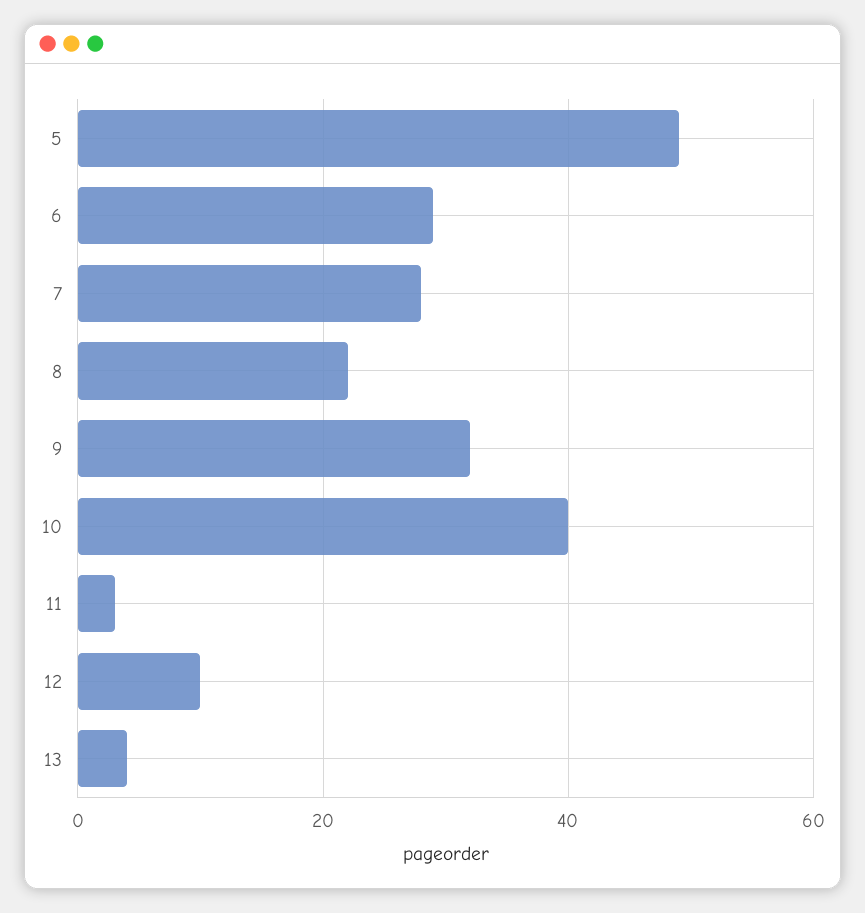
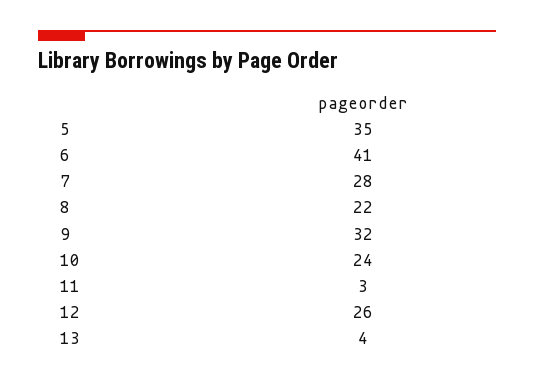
5: 50 -> 35
6: 30 -> 41
10: 40 -> 24
12: 10 -> 26

